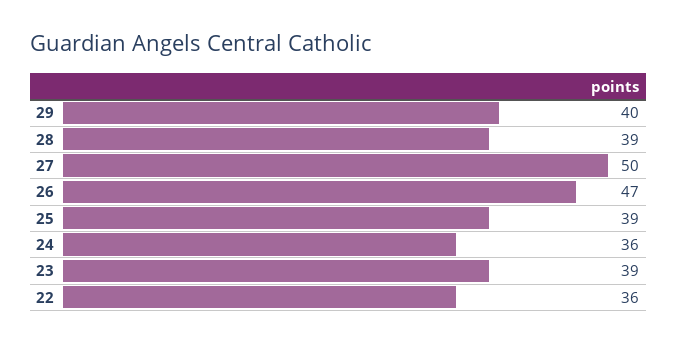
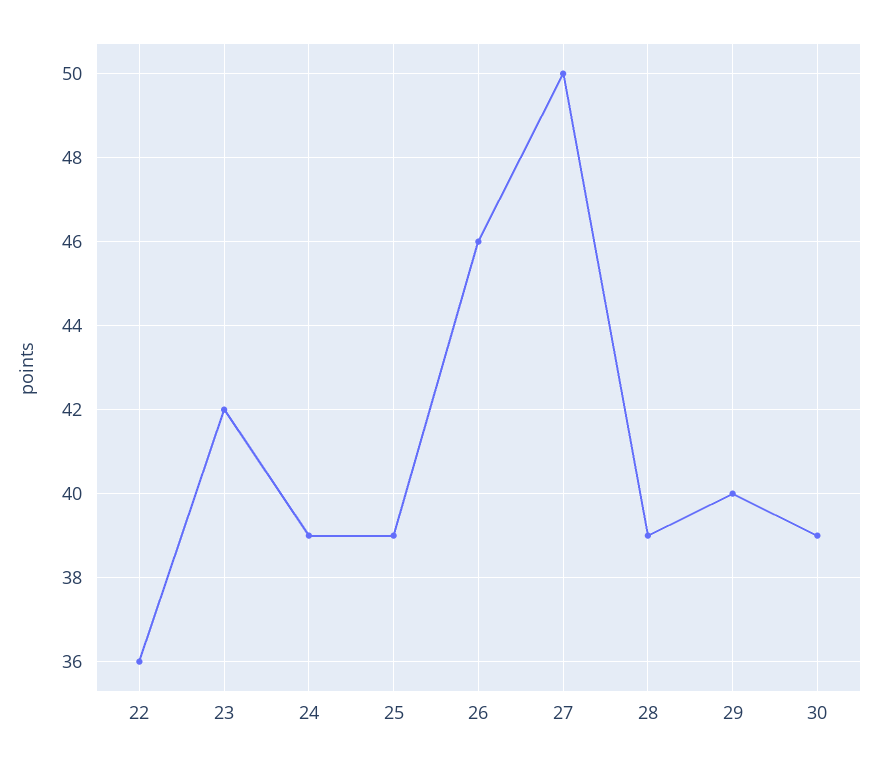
26: 47 -> 46
24: 36 -> 39
23: 39 -> 42
30: none -> 39

